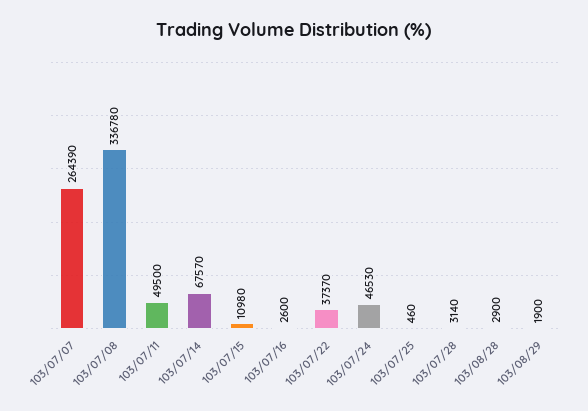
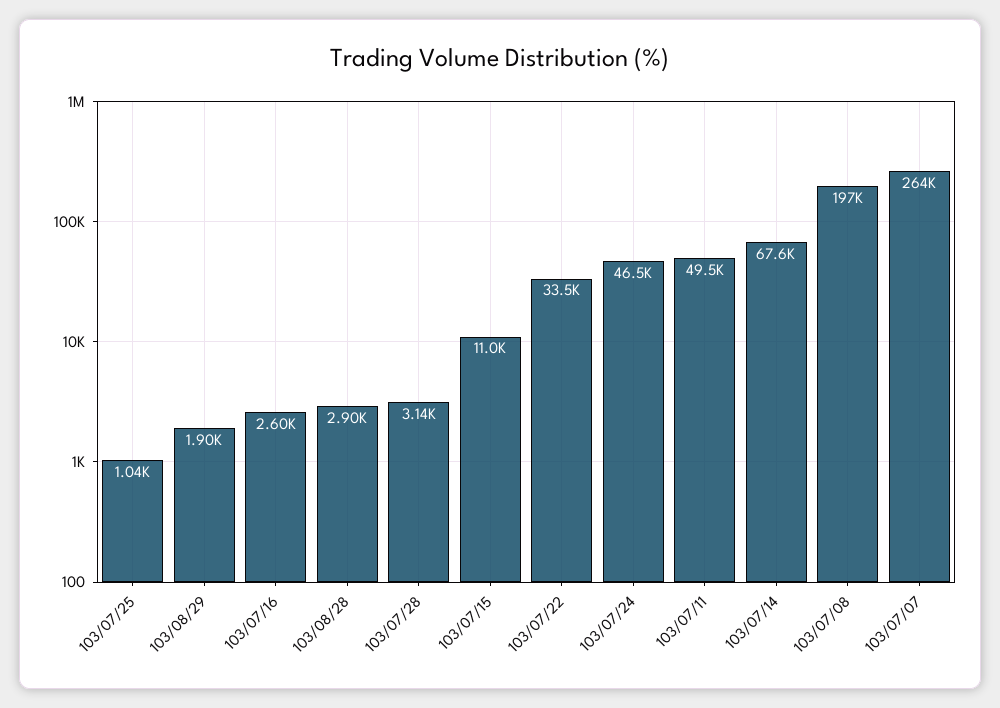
103/07/08: 336780 -> 197000
103/07/22: 37370 -> 33500
103/07/25: 460 -> 1040

